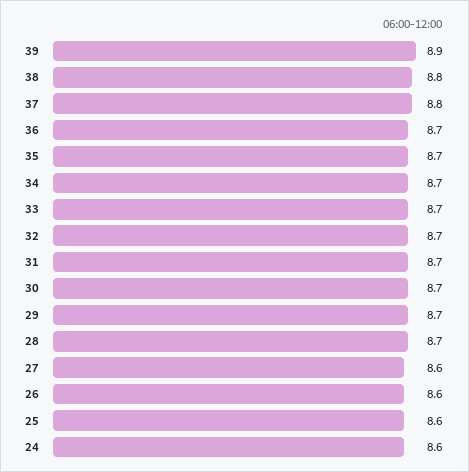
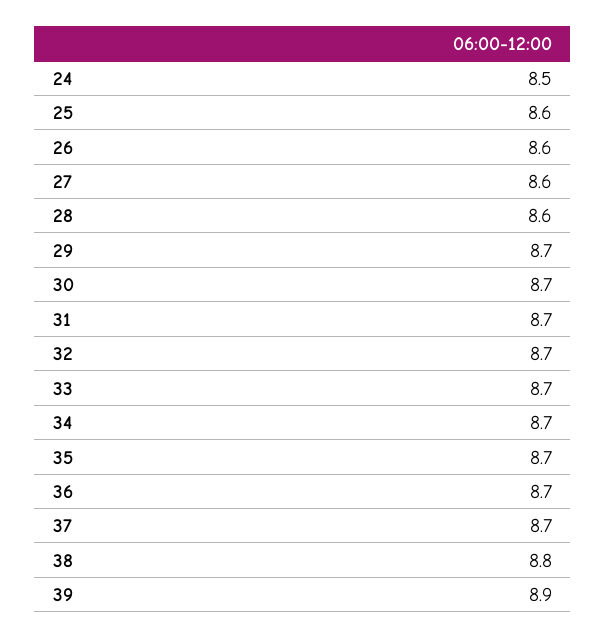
37: 8.8 -> 8.7
28: 8.7 -> 8.6
24: 8.6 -> 8.5

